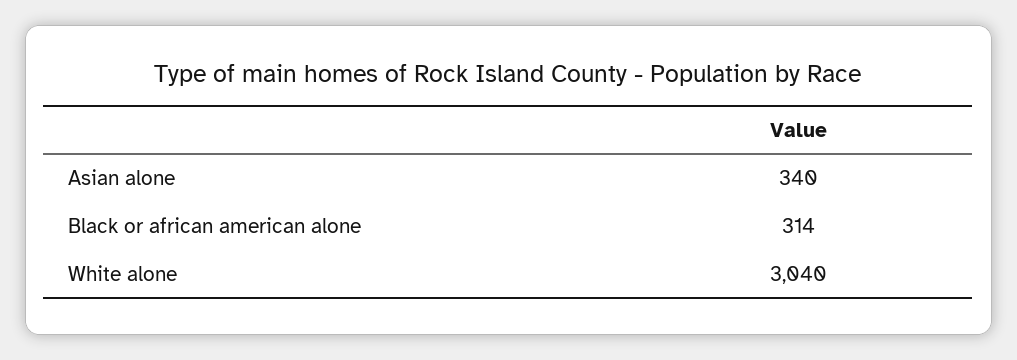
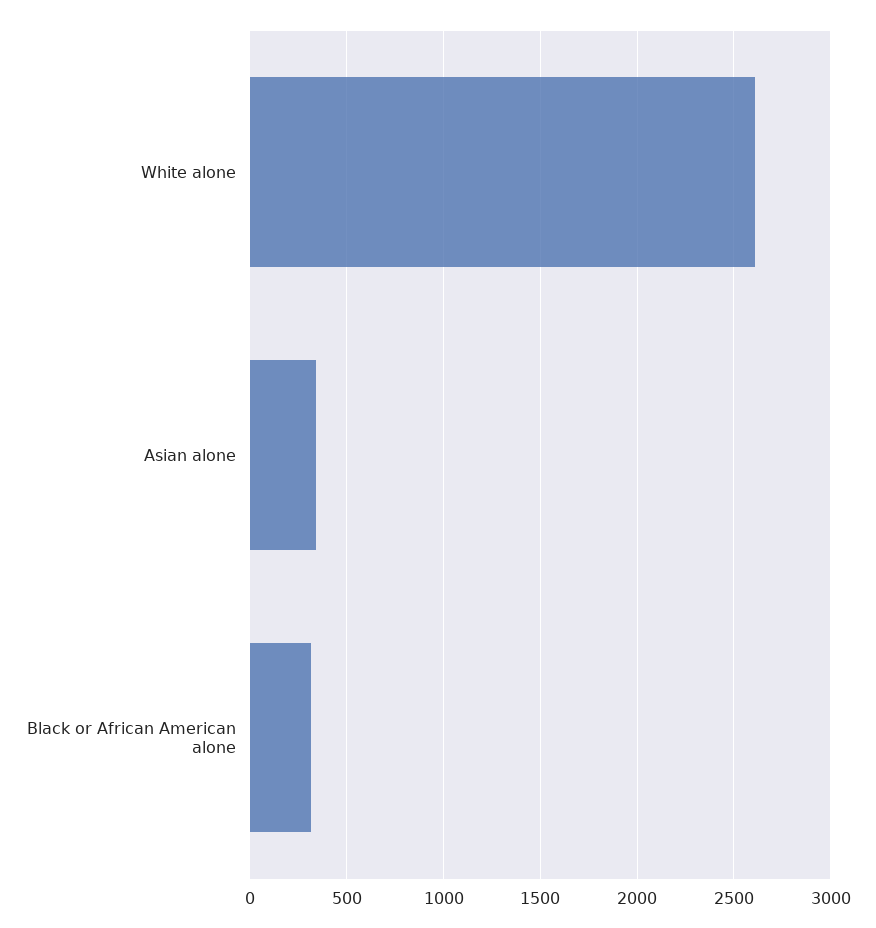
White alone: 3040 -> 2600

